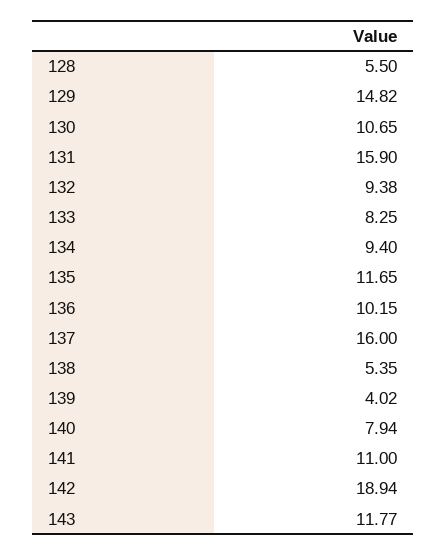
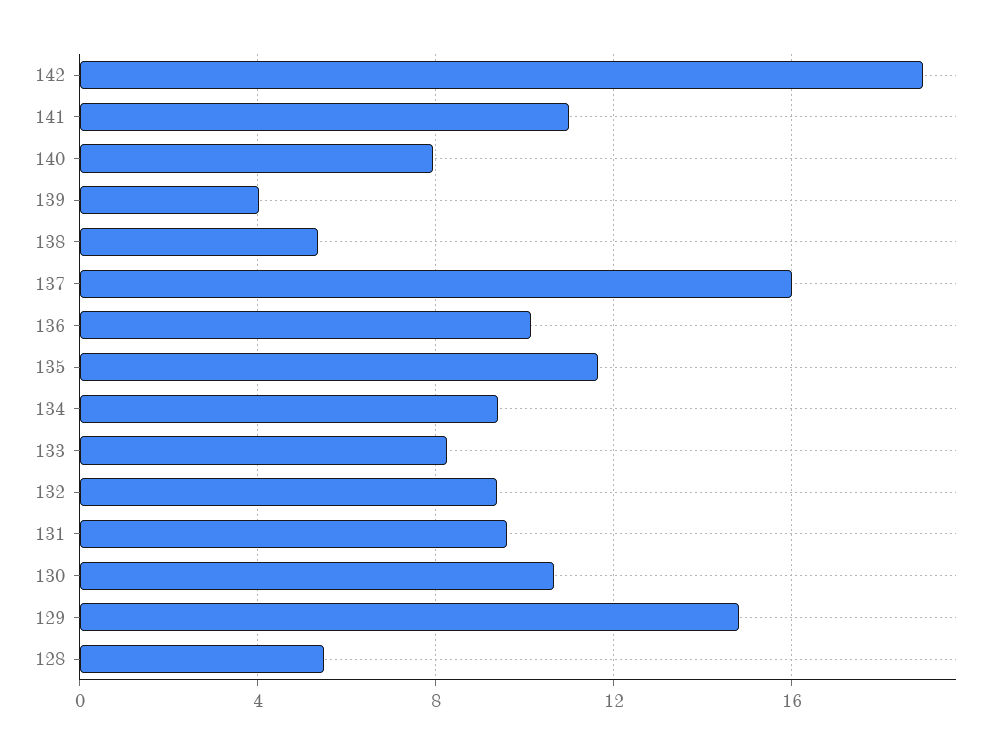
131: 15.9 -> 9.5
143: 11.77 -> none

